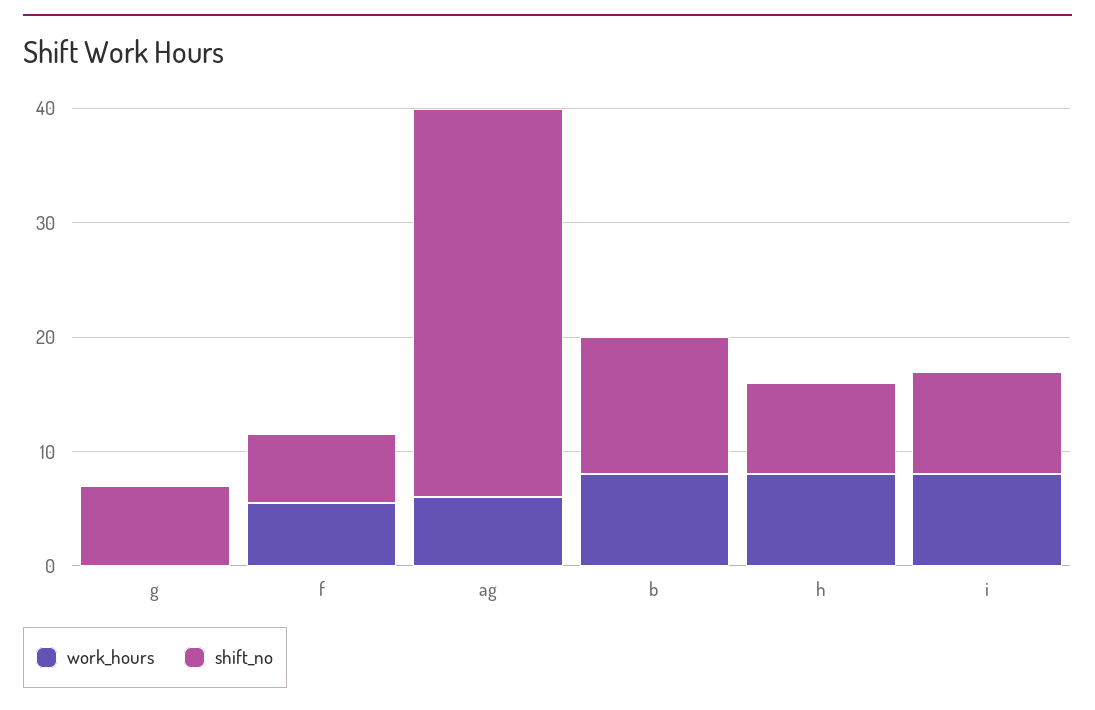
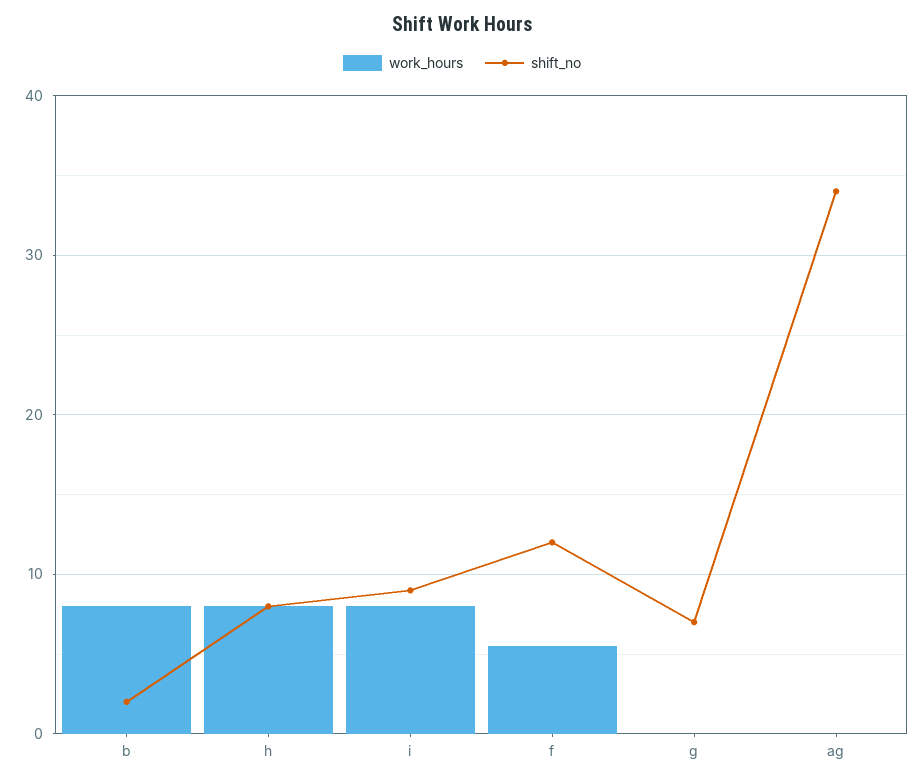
shift_no, f: 6 -> 12
work_hours, ag: 6 -> 0
shift_no, b: 12 -> 2

